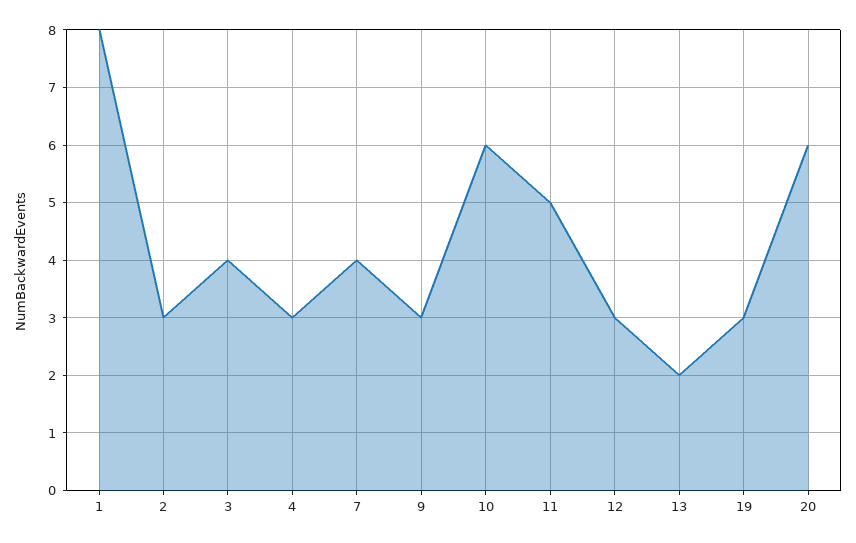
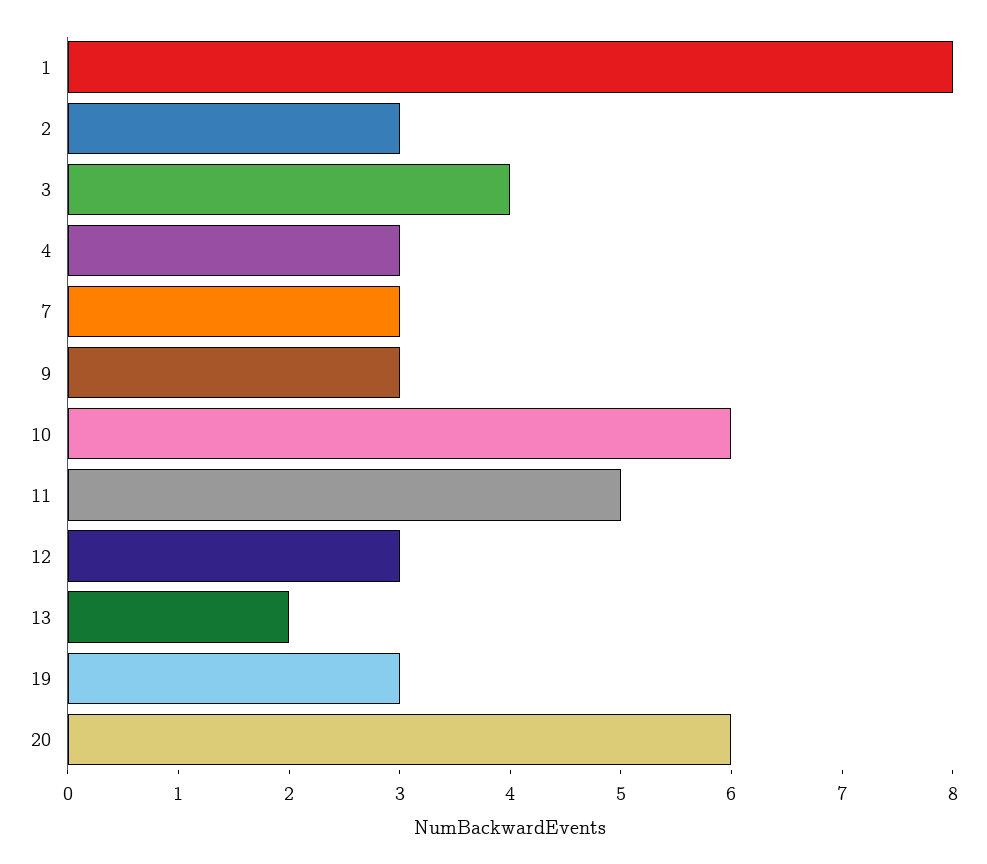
7: 4 -> 3

